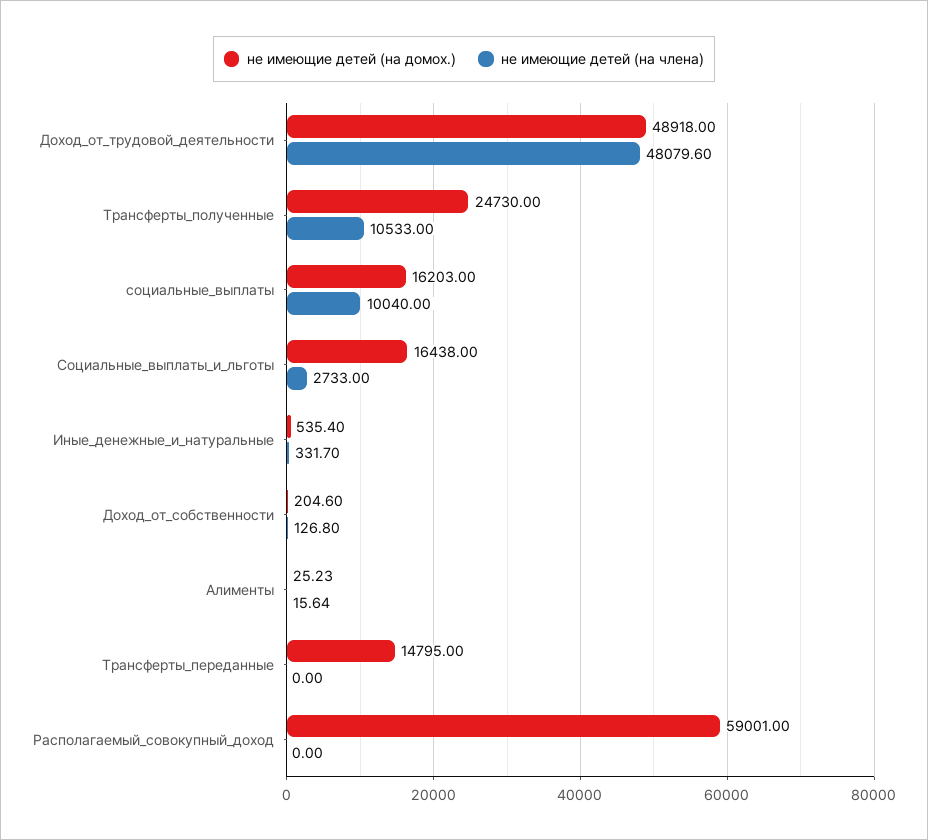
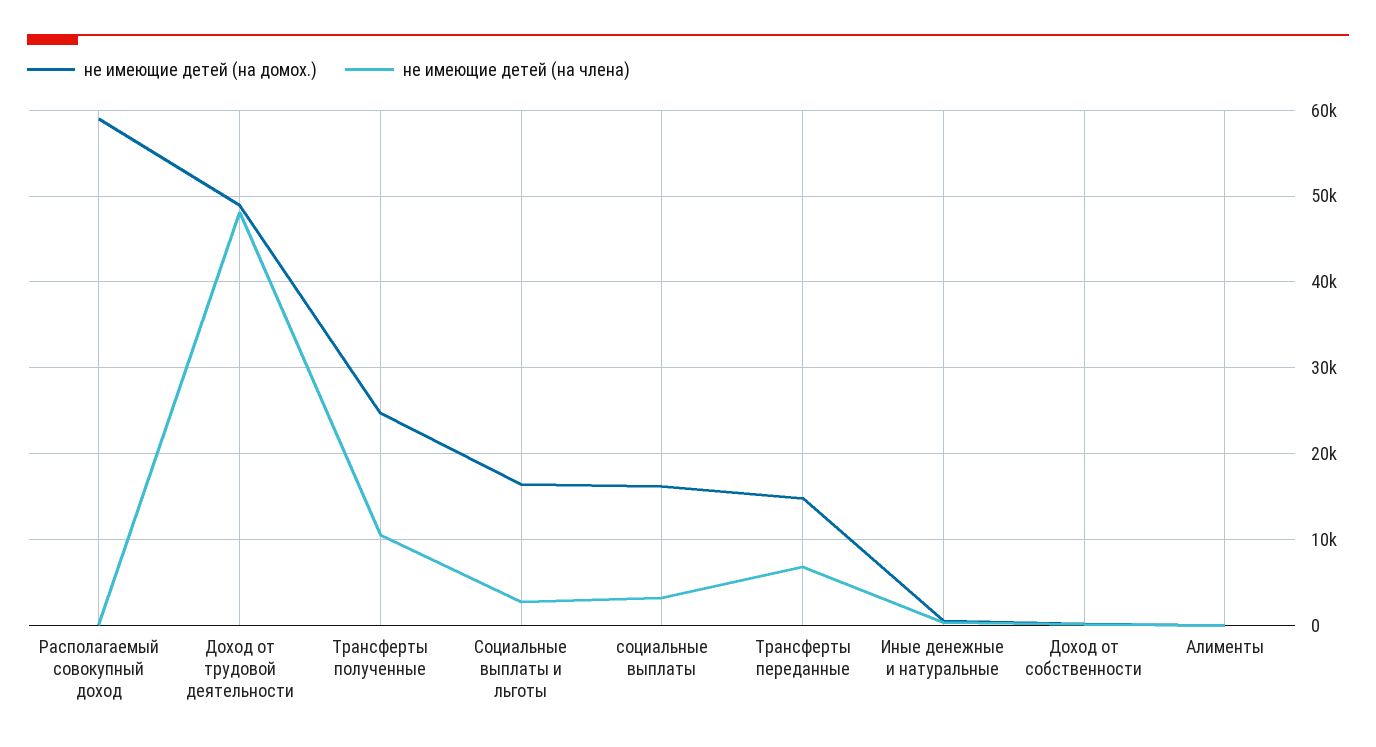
не имеющие детей (на члена), социальные_выплаты: 10040 -> 3000
не имеющие детей (на члена), Трансферты_переданные: 0 -> 7000

